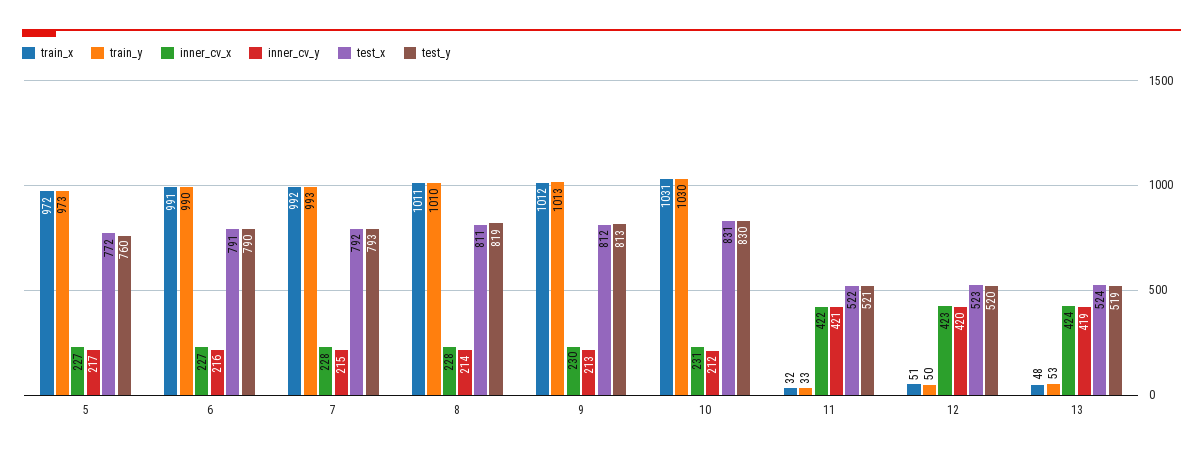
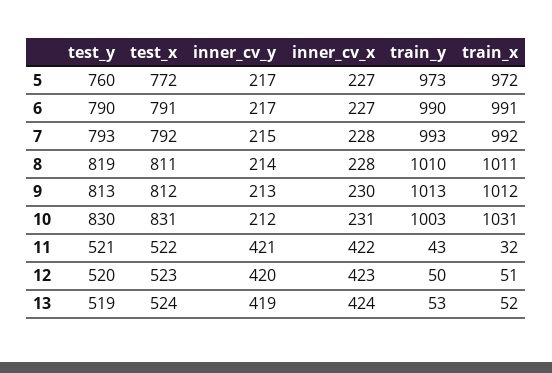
inner_cv_y, 6: 216 -> 217
train_y, 10: 1030 -> 1003
train_y, 11: 33 -> 43
train_x, 13: 48 -> 52

